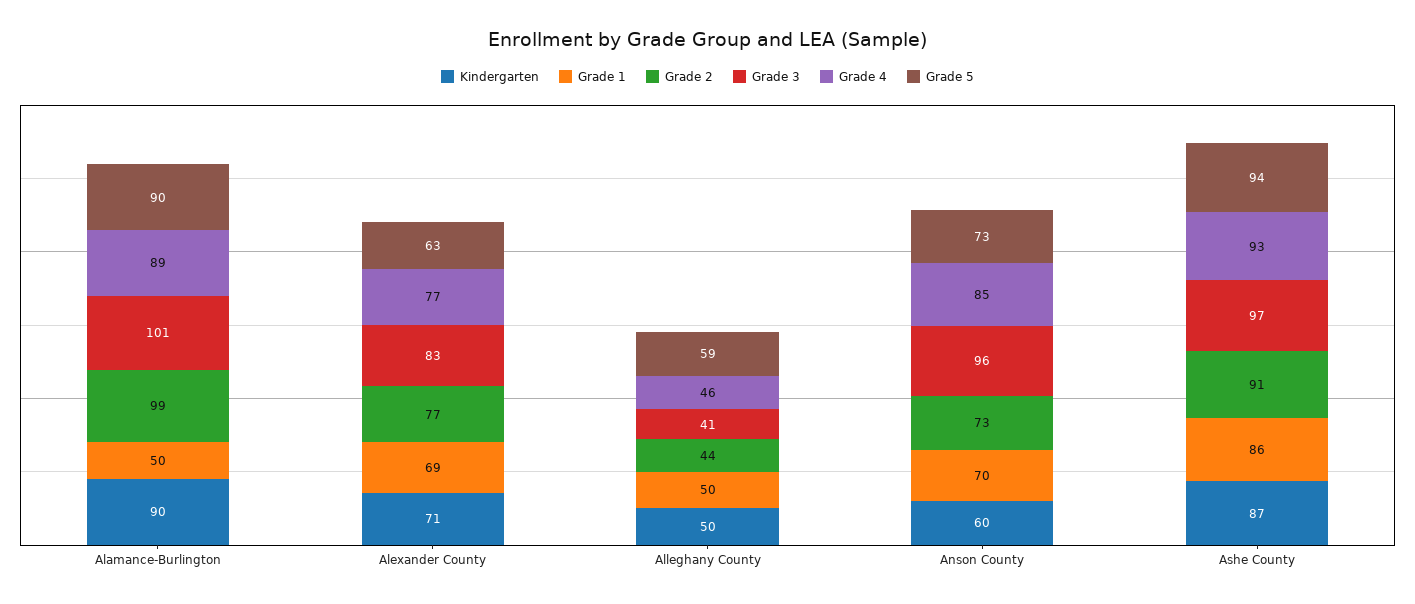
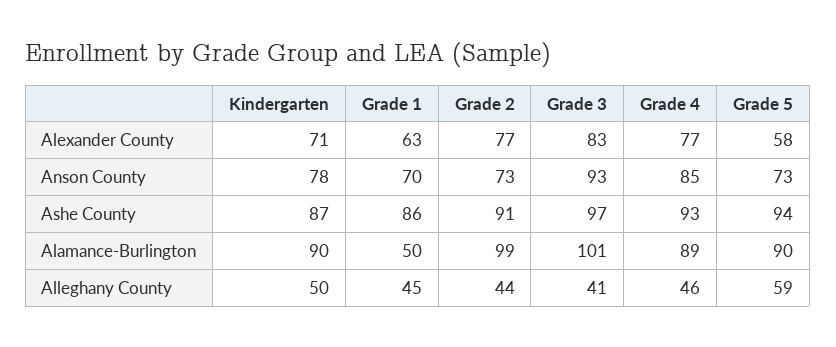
Grade 1, Alexander County: 69 -> 63
Grade 5, Alexander County: 63 -> 58
Grade 1, Alleghany County: 50 -> 45
Kindergarten, Anson County: 60 -> 78
Grade 3, Anson County: 96 -> 93

